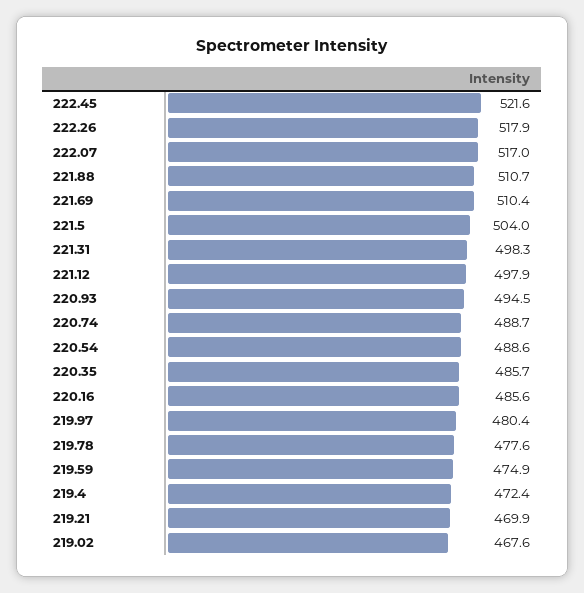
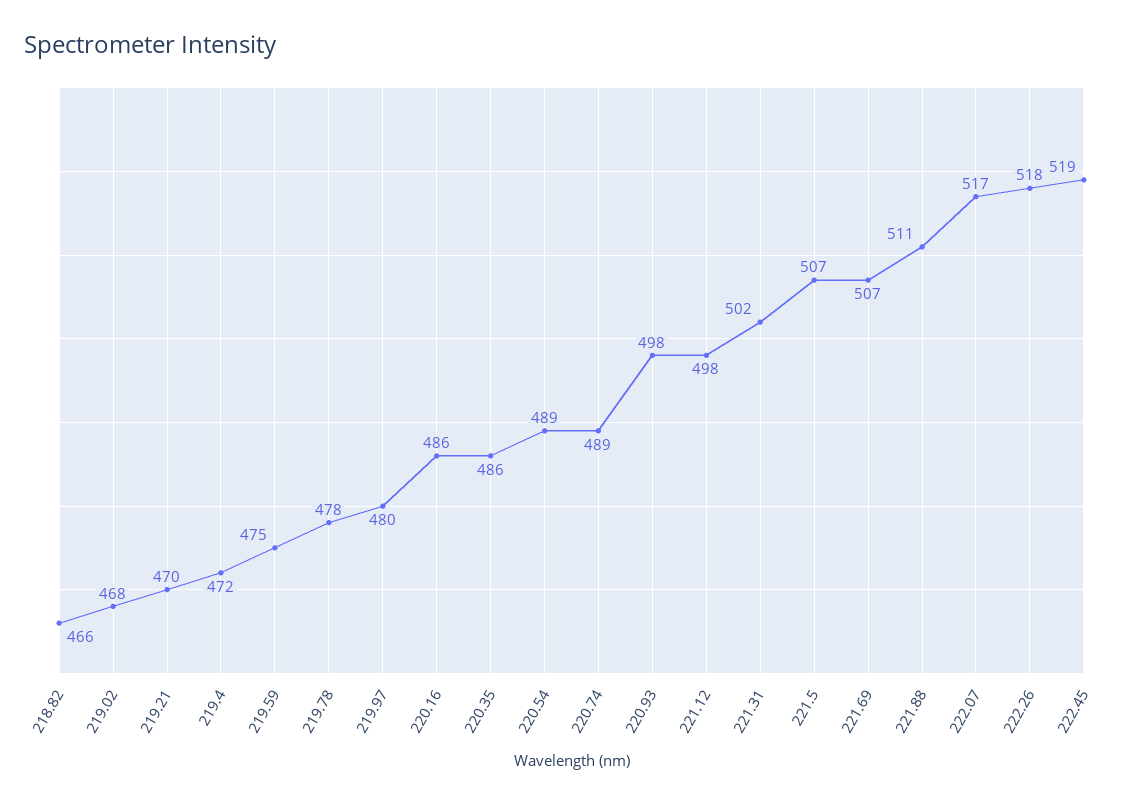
222.45: 521.6 -> 519
221.69: 510.4 -> 507
221.5: 504 -> 507
221.31: 498.3 -> 502
220.93: 494.5 -> 498
218.82: none -> 466

